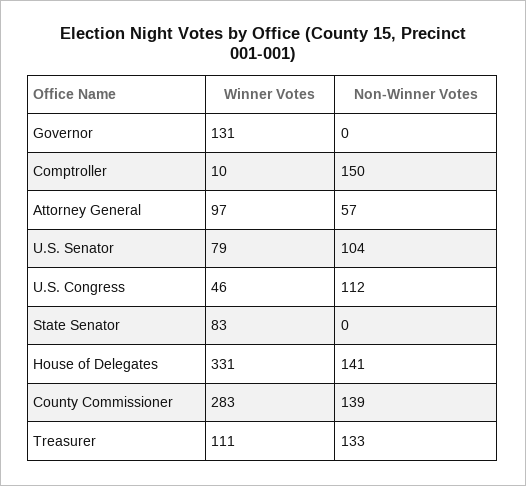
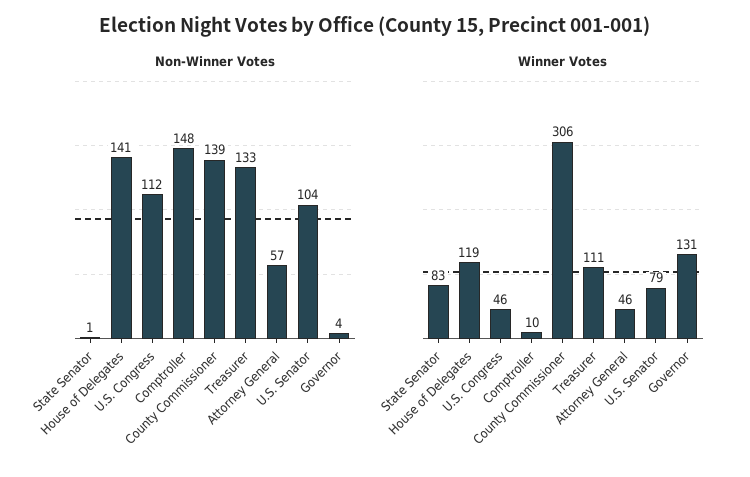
Non-Winner Votes, Governor: 0 -> 4
Non-Winner Votes, Comptroller: 150 -> 148
Winner Votes, Attorney General: 97 -> 46
Non-Winner Votes, State Senator: 0 -> 1
Winner Votes, House of Delegates: 331 -> 119
Winner Votes, County Commissioner: 283 -> 306

